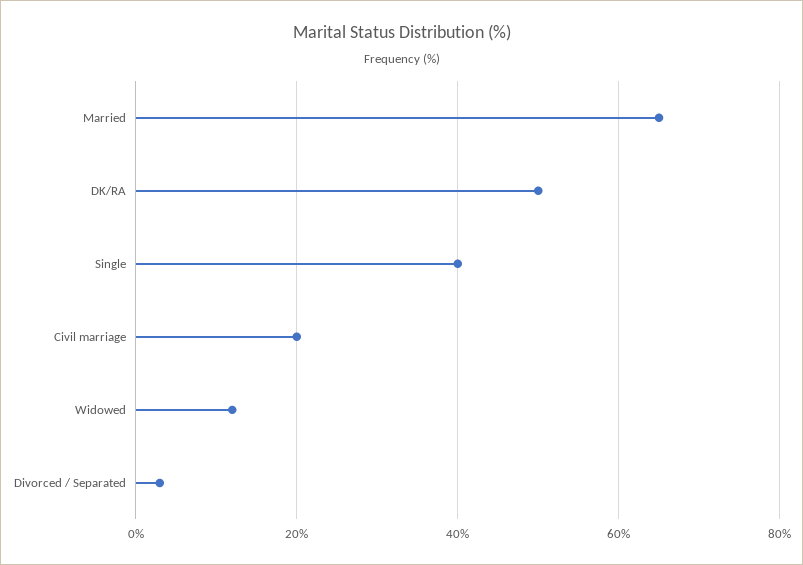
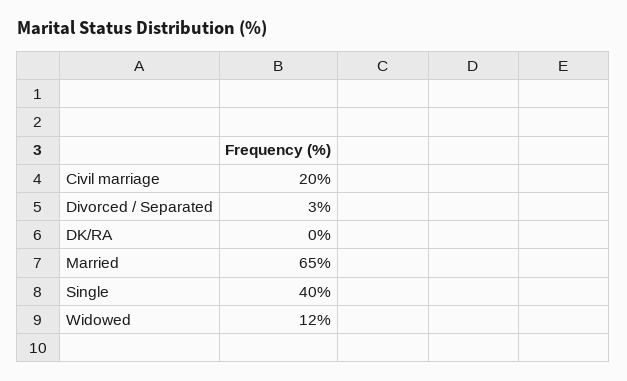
DK/RA: 50 -> 0

